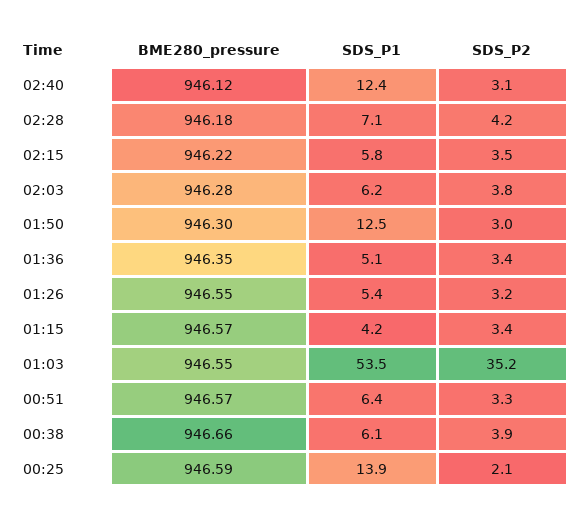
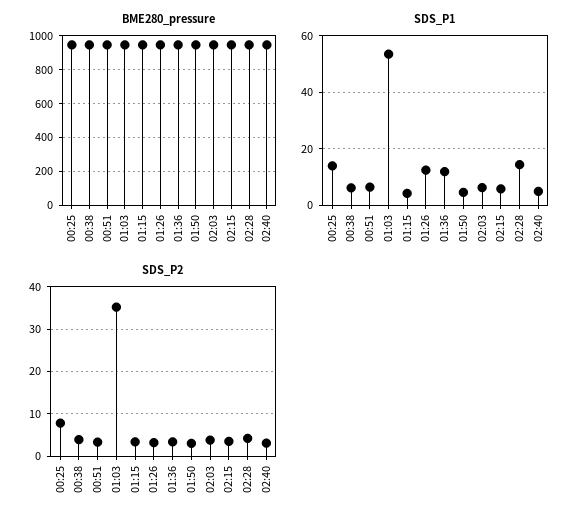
SDS_P1, 02:40: 12.4 -> 5
SDS_P1, 02:28: 7.1 -> 15
SDS_P1, 01:50: 12.5 -> 5
SDS_P1, 01:36: 5.1 -> 12.5
SDS_P1, 01:26: 5.4 -> 12.5
SDS_P2, 00:25: 2.1 -> 8

